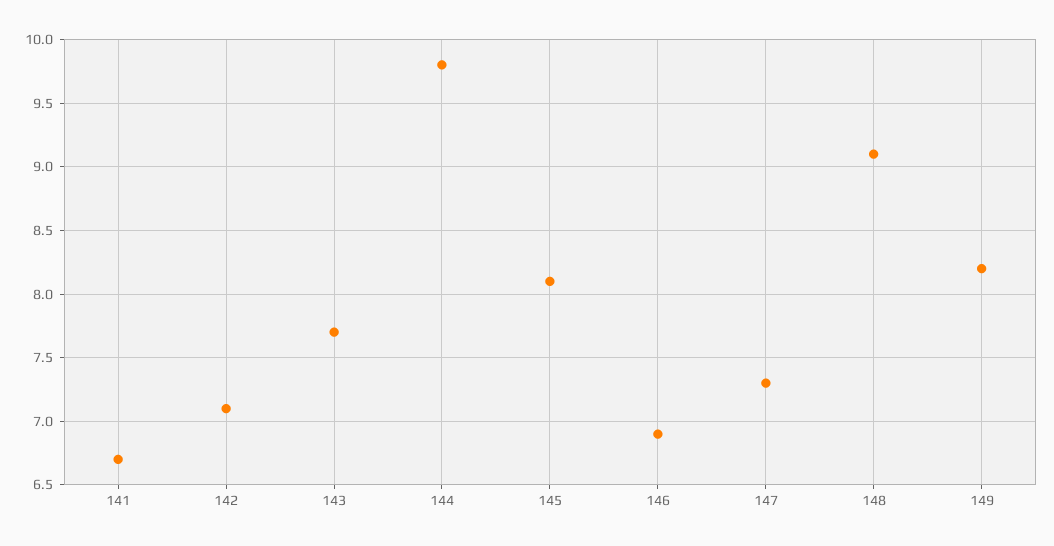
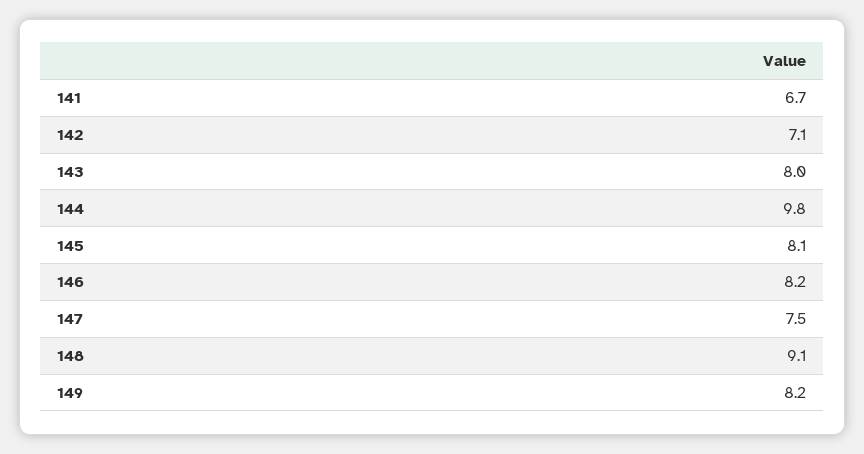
143: 7.7 -> 8
146: 6.9 -> 8.2
147: 7.3 -> 7.5

